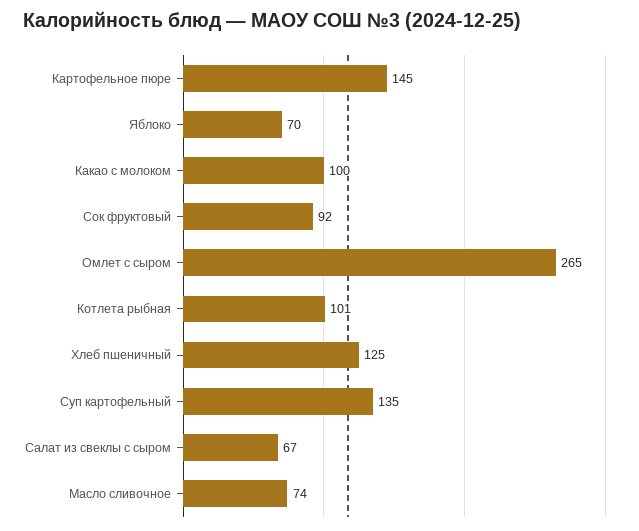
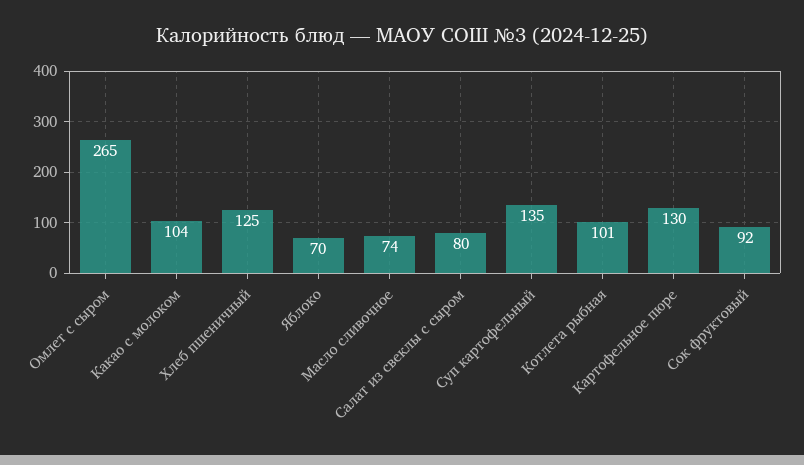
Картофельное пюре: 145 -> 130
Какао с молоком: 100 -> 104
Салат из свеклы с сыром: 67 -> 80

